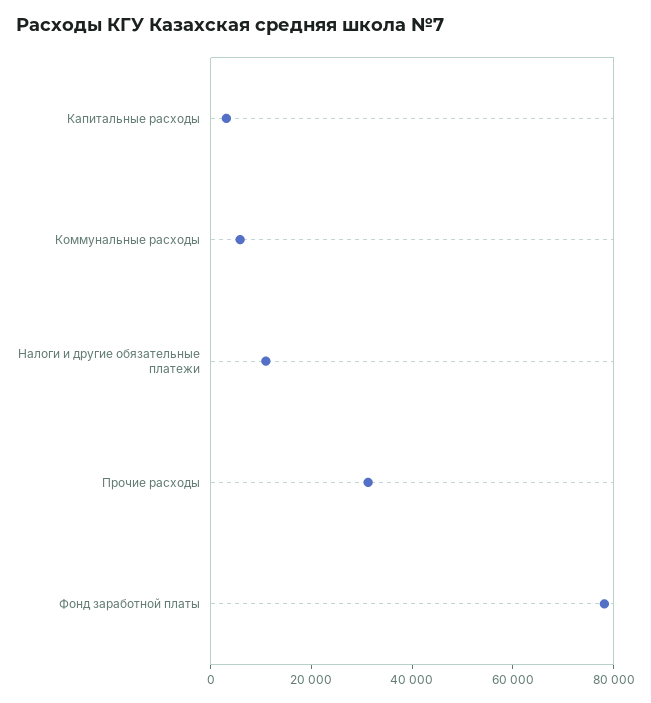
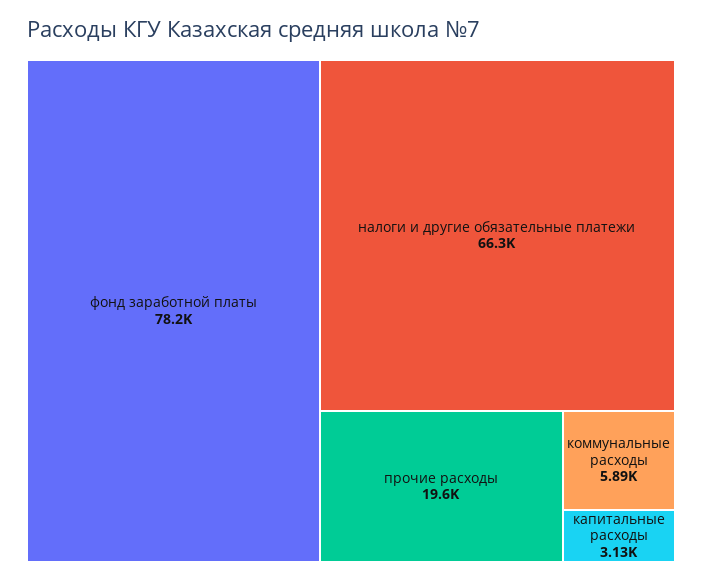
Налоги и другие обязательные платежи: 10000 -> 66300
Прочие расходы: 30000 -> 19600

